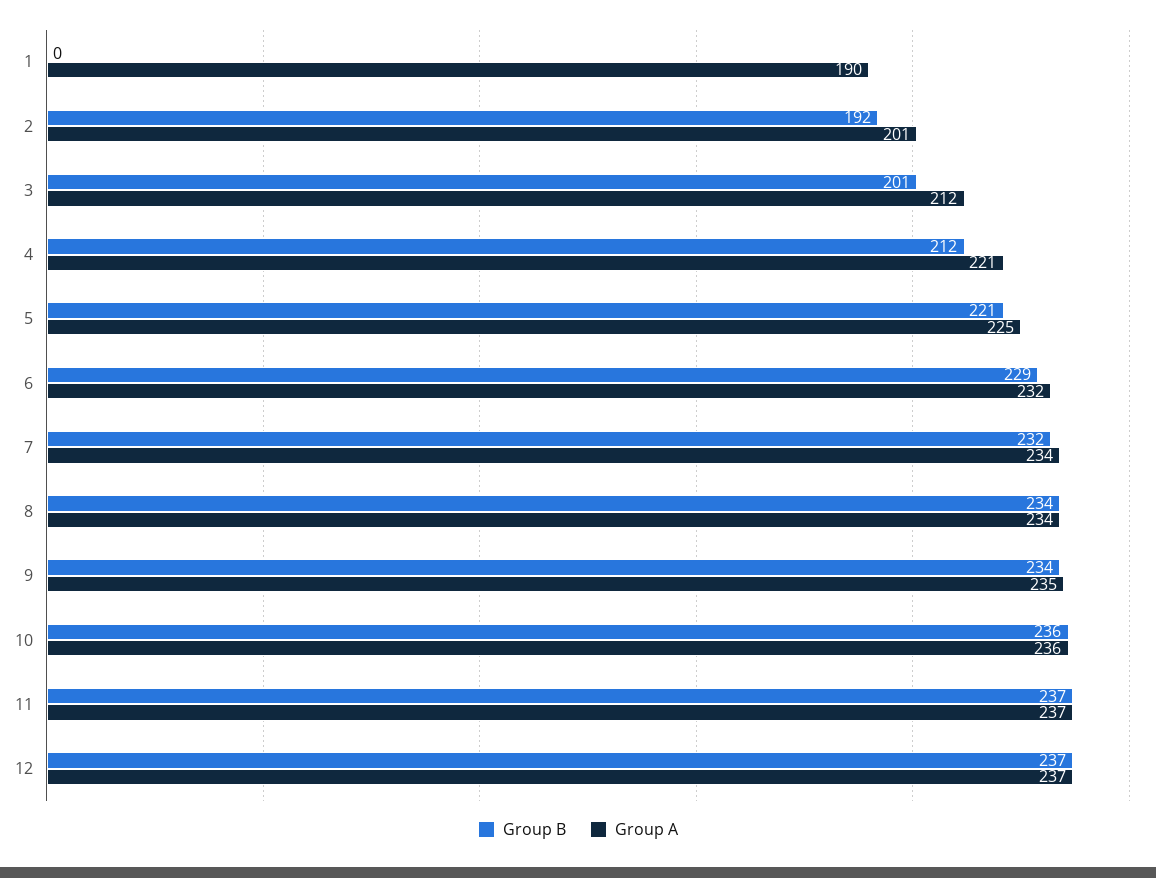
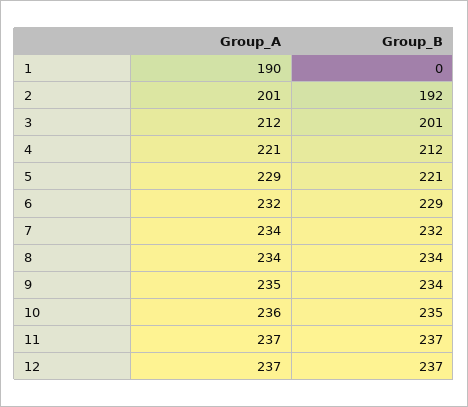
Group A, 5: 225 -> 229
Group B, 10: 236 -> 235

